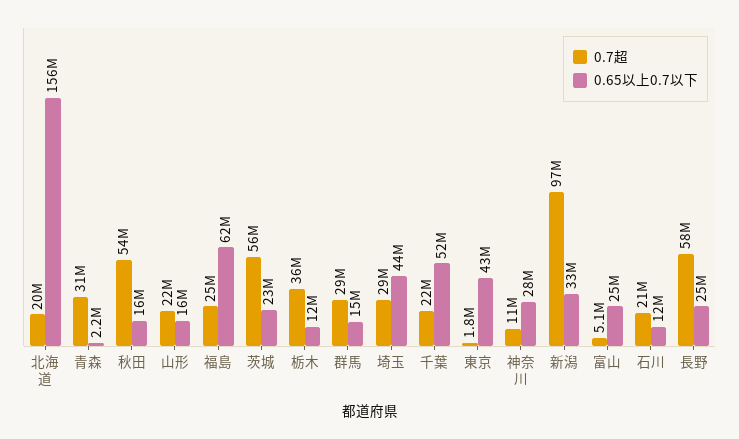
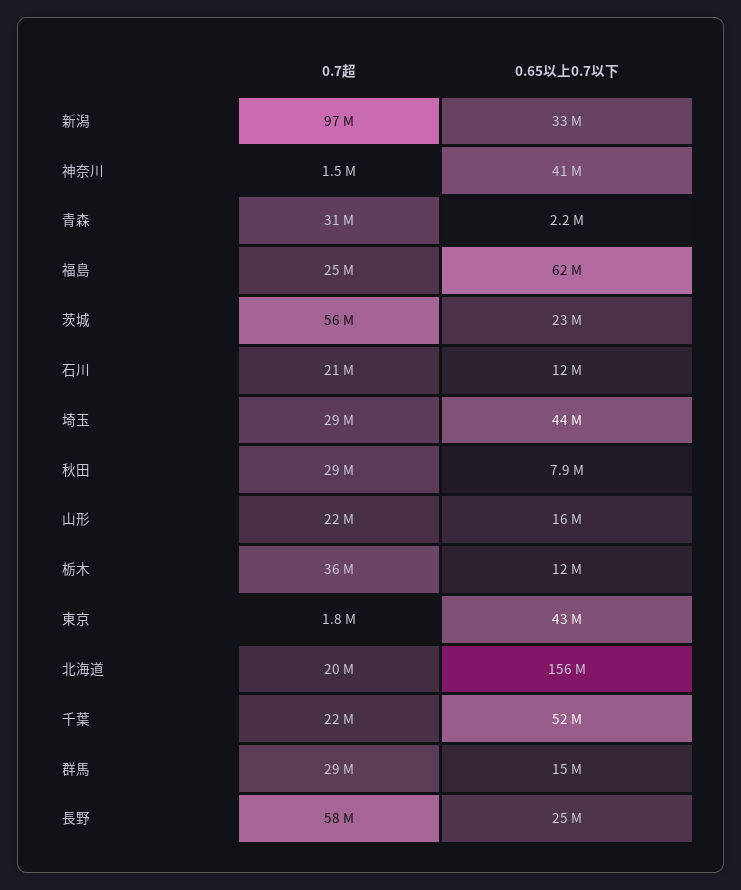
0.7超, 秋田: 54000000 -> 29000000
0.65以上0.7以下, 秋田: 16000000 -> 7900000
0.7超, 神奈川: 11000000 -> 1500000
0.65以上0.7以下, 神奈川: 28000000 -> 41000000
0.7超, 富山: 5100000 -> none
0.65以上0.7以下, 富山: 25000000 -> none

